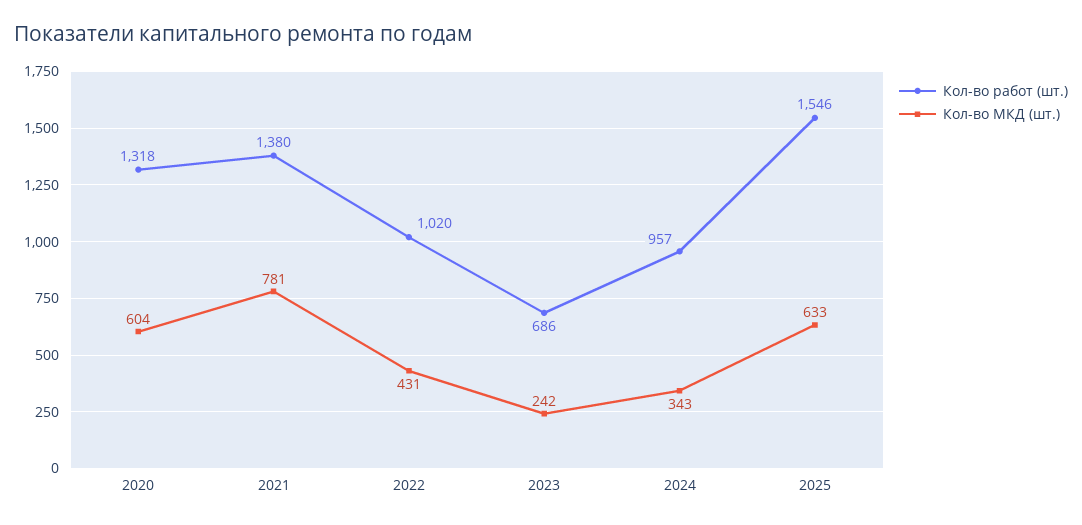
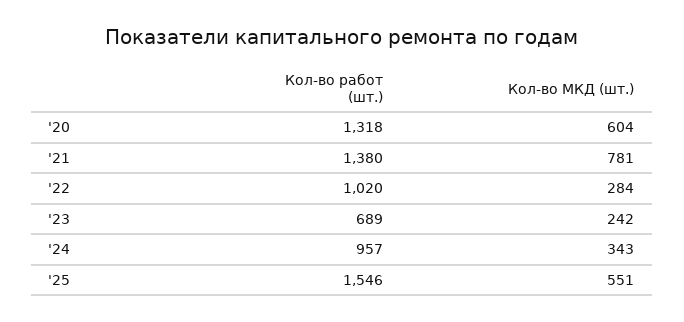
Кол-во МКД (шт.), 2022: 431 -> 284
Кол-во работ (шт.), 2023: 686 -> 689
Кол-во МКД (шт.), 2025: 633 -> 551

